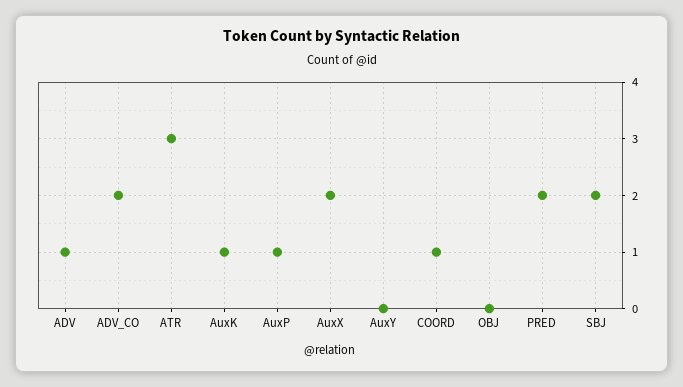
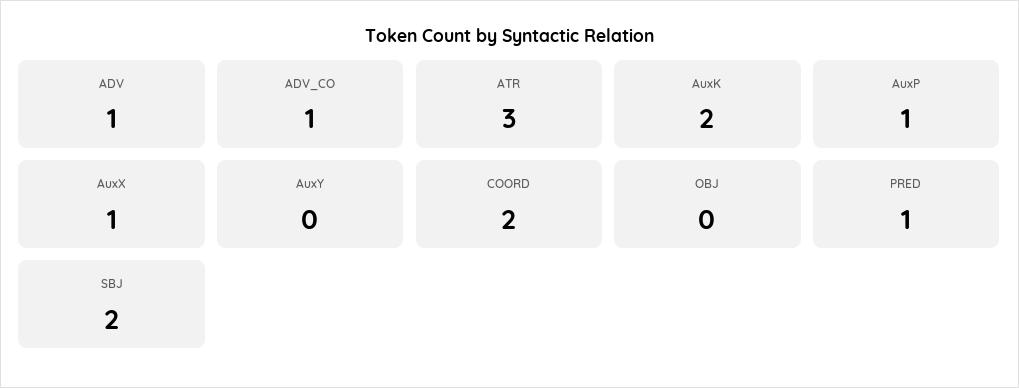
ADV_CO: 2 -> 1
AuxK: 1 -> 2
AuxX: 2 -> 1
COORD: 1 -> 2
PRED: 2 -> 1

